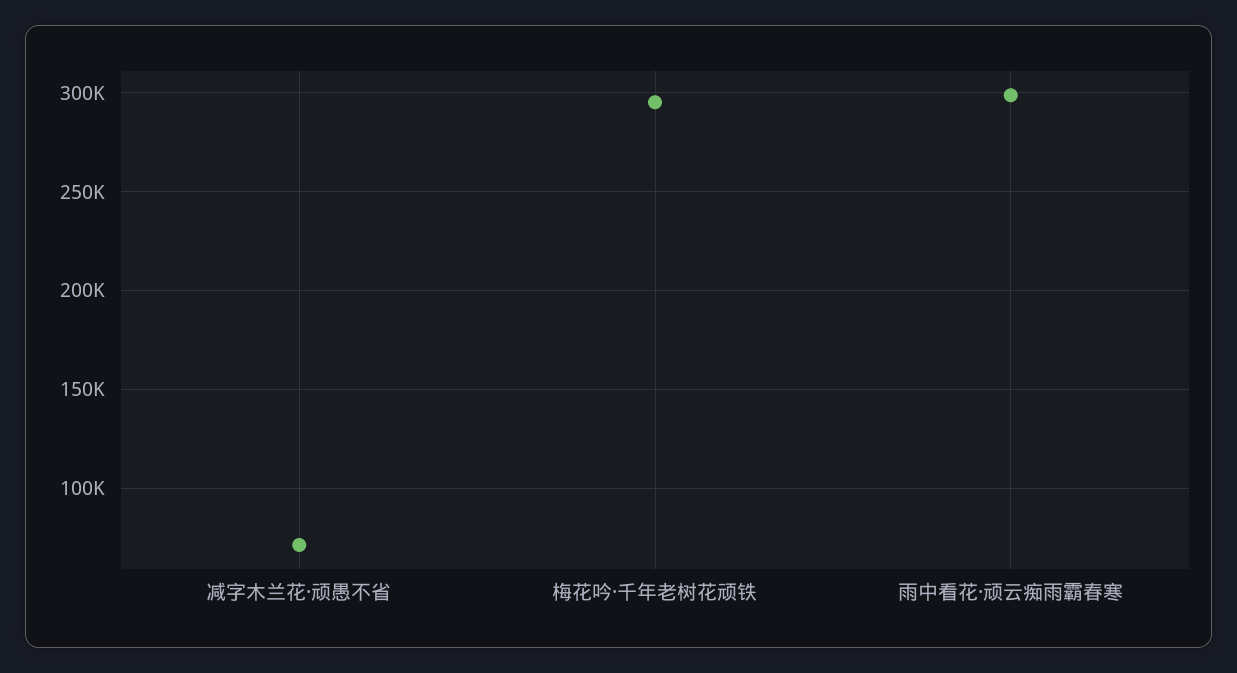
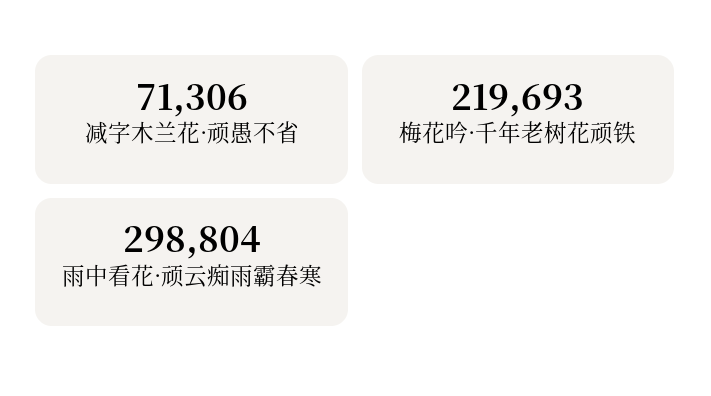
梅花吟·千年老树花顽铁: 295000 -> 219693

